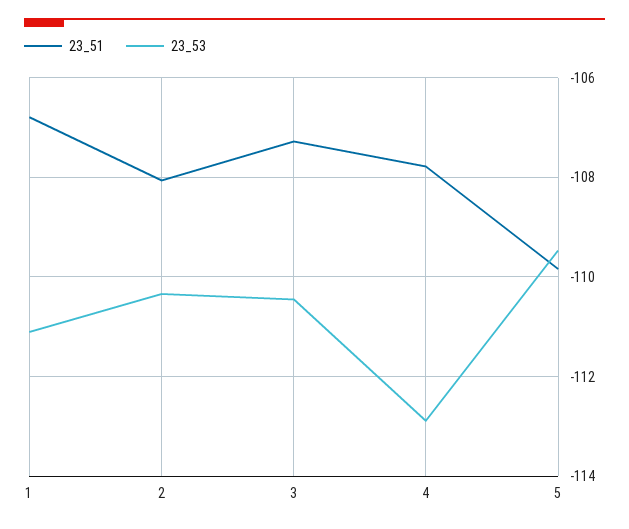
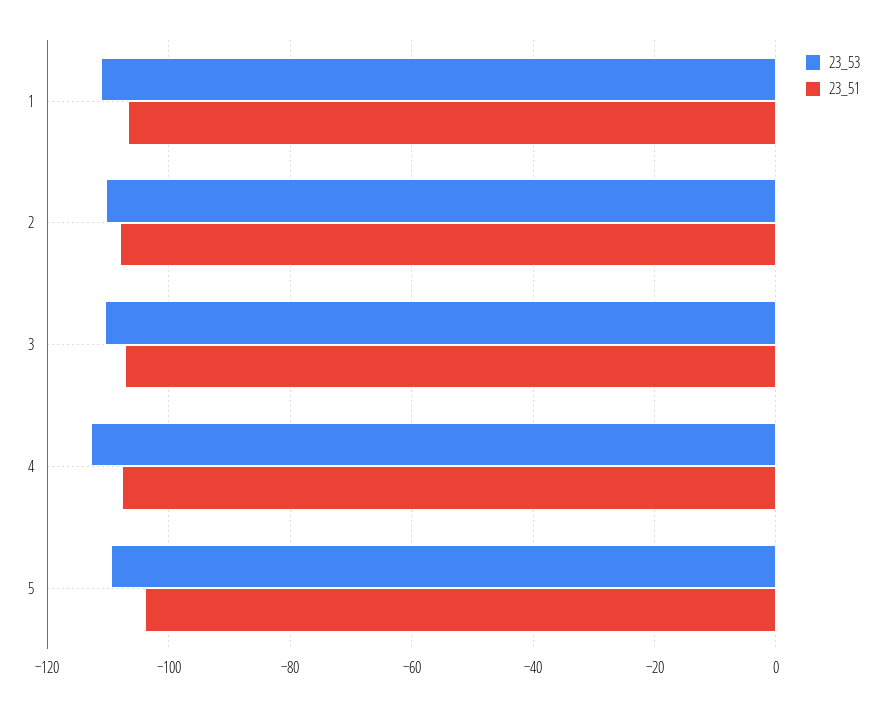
23_51, 5: -109.8 -> -104

